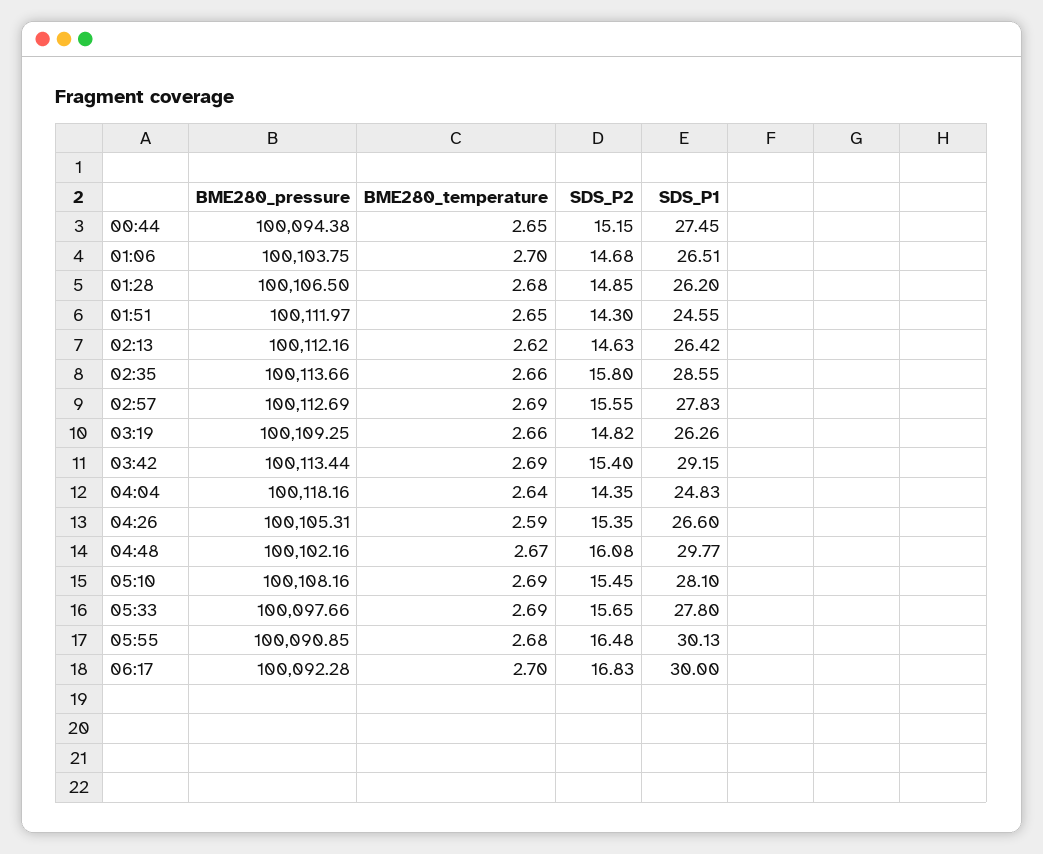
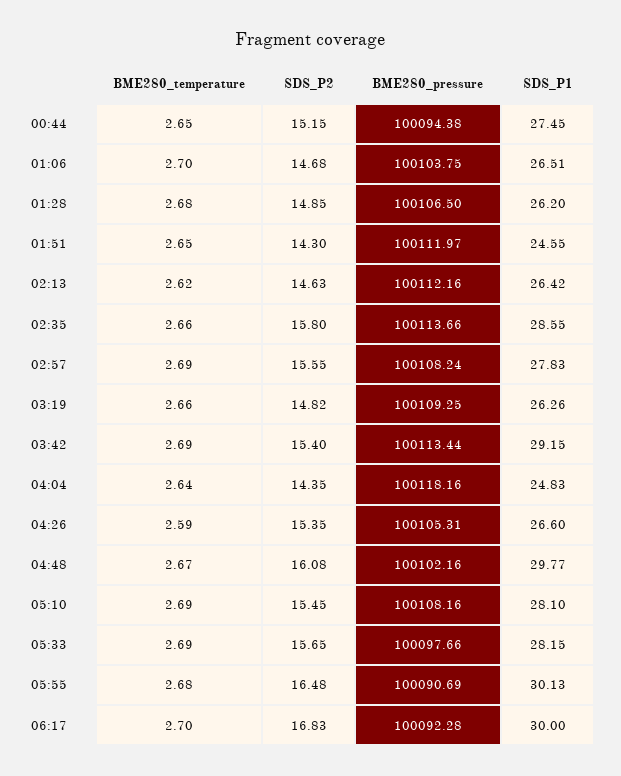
BME280_pressure, 02:57: 100112.69 -> 100108.24
SDS_P1, 05:33: 27.8 -> 28.15
BME280_pressure, 05:55: 100090.85 -> 100090.69

